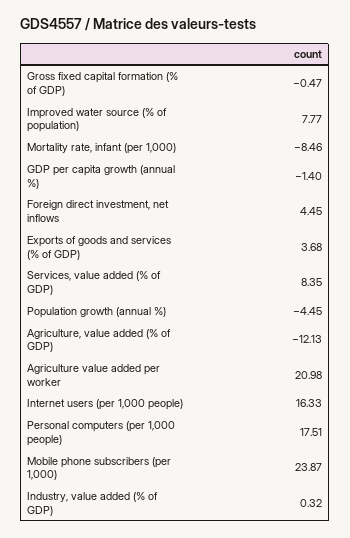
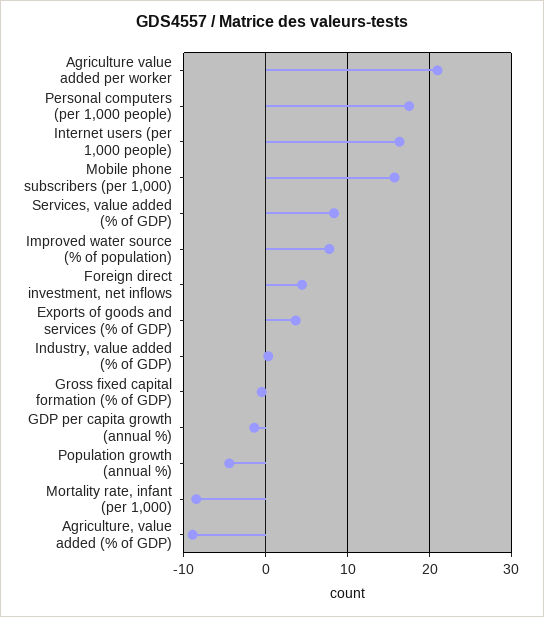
Agriculture, value added (% of GDP): -12.13 -> -9
Mobile phone subscribers (per 1,000): 23.87 -> 16

